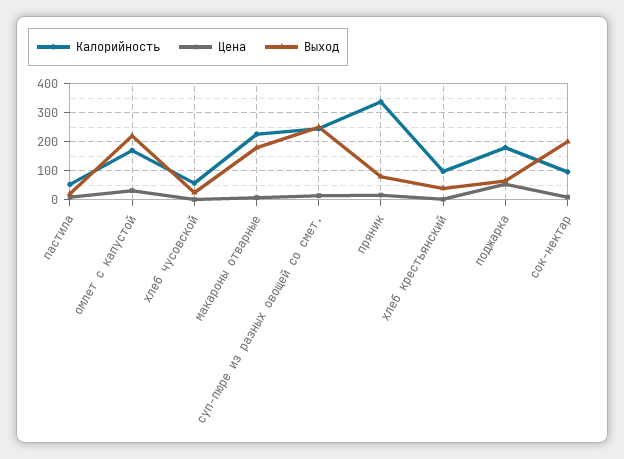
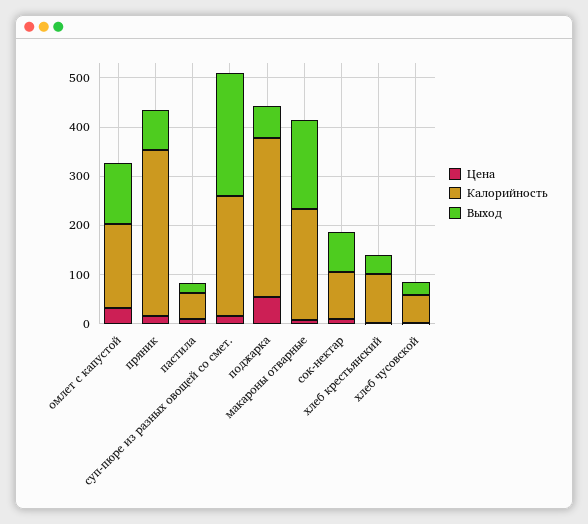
Выход, омлет с капустой: 225 -> 120
Калорийность, поджарка: 175 -> 320
Выход, сок-нектар: 200 -> 80

